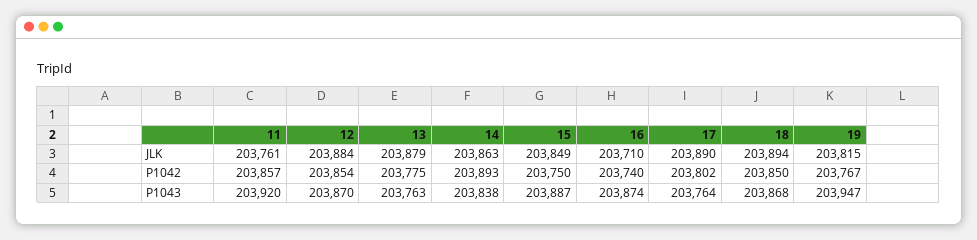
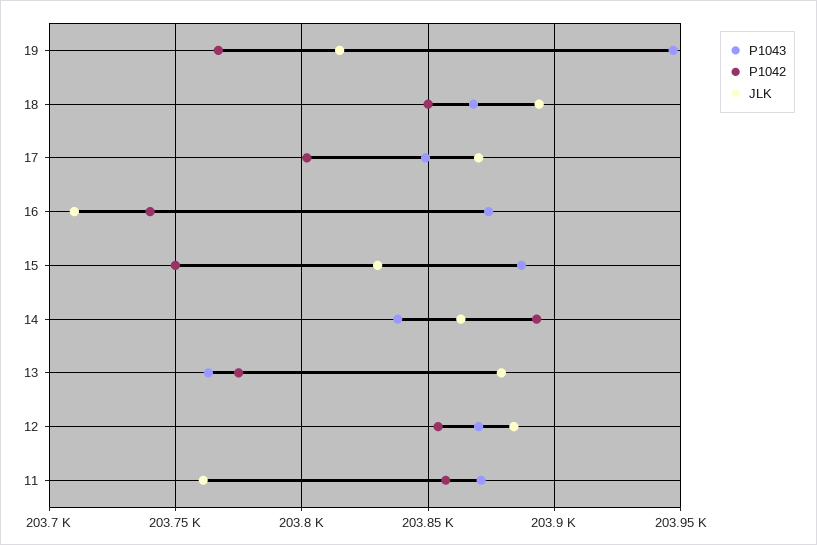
JLK, 15: 203849 -> 203830
JLK, 17: 203890 -> 203870
P1043, 11: 203920 -> 203870
P1043, 17: 203764 -> 203850

